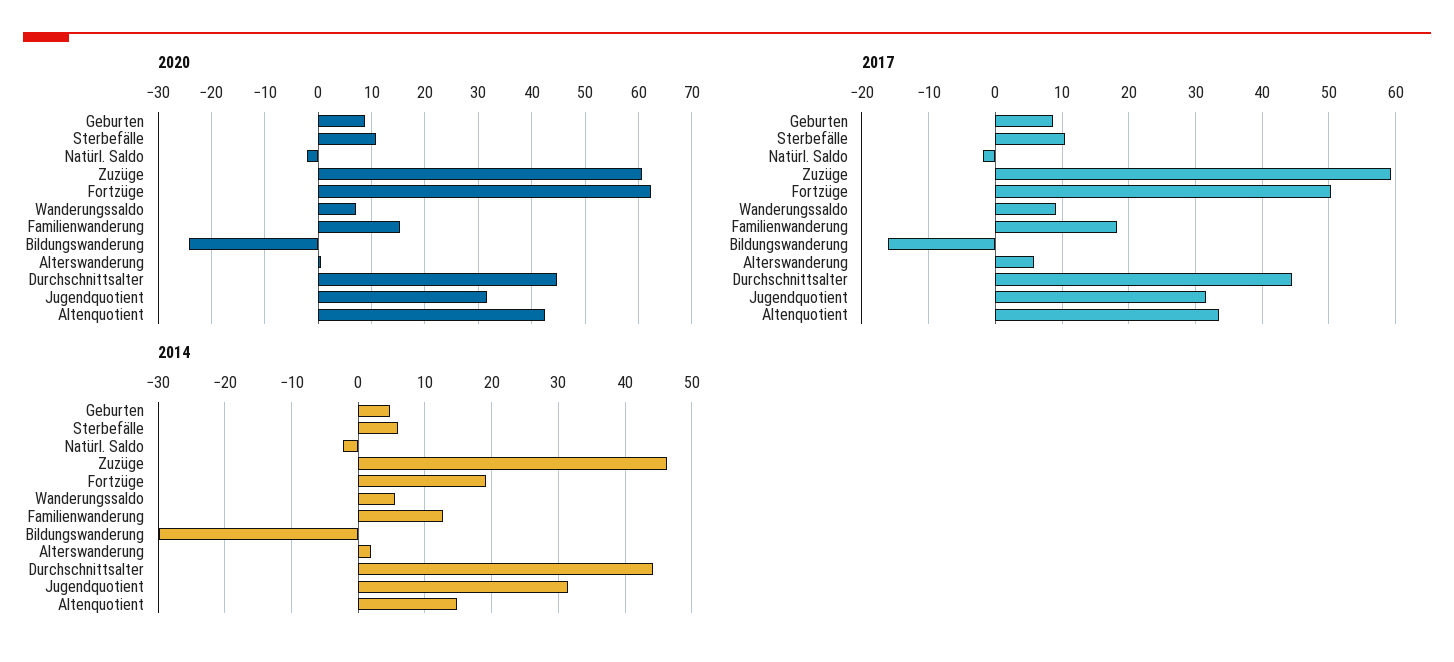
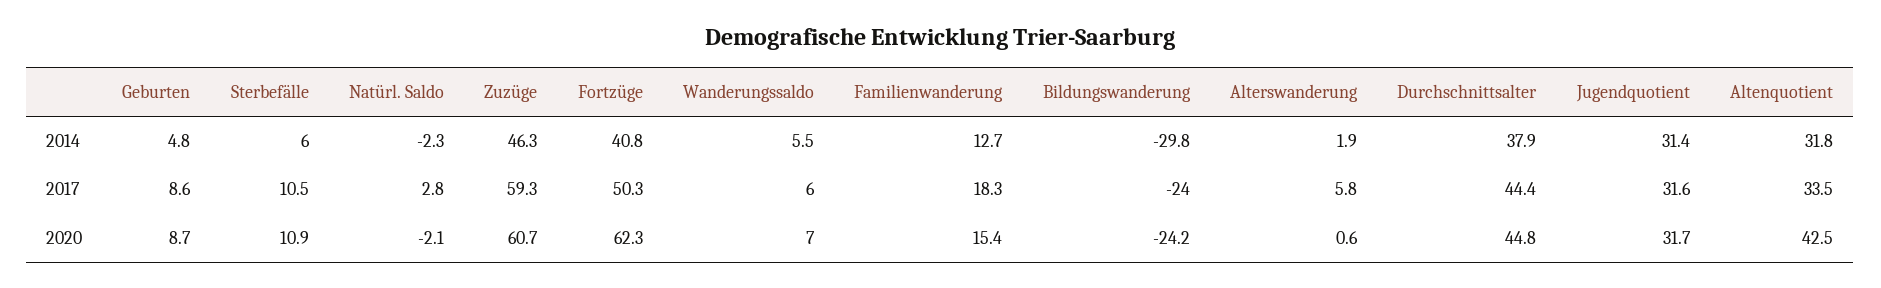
2017, Natürl. Saldo: -2 -> 2.8
2017, Wanderungssaldo: 9 -> 6
2017, Bildungswanderung: -16 -> -24
2014, Fortzüge: 19 -> 40.8
2014, Durchschnittsalter: 44 -> 37.9
2014, Altenquotient: 15 -> 31.8

